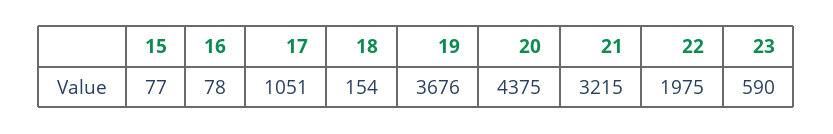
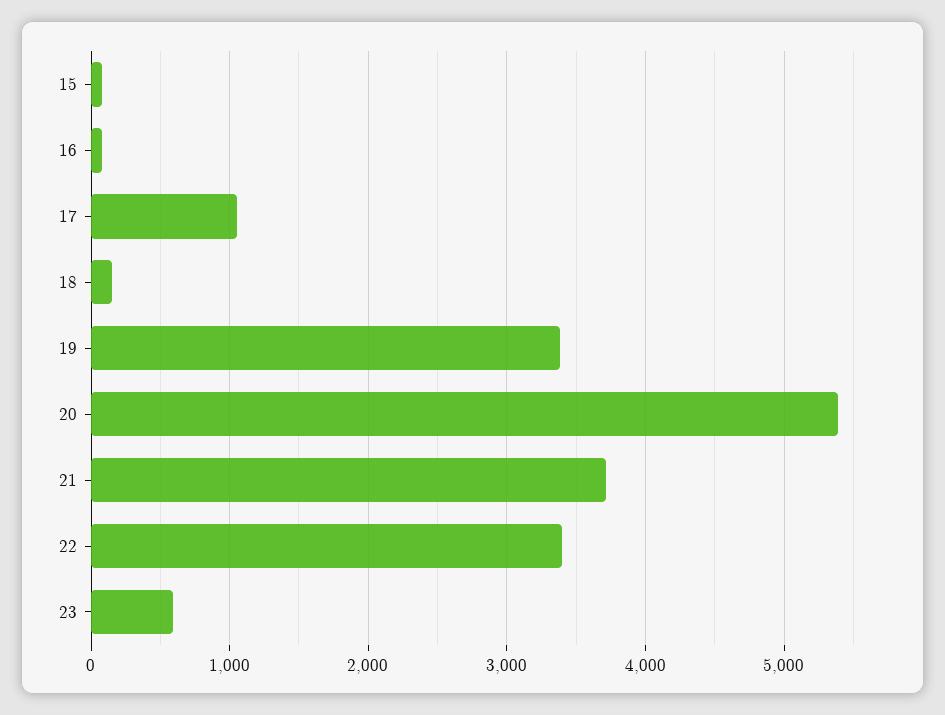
19: 3676 -> 3400
20: 4375 -> 5400
21: 3215 -> 3700
22: 1975 -> 3400

